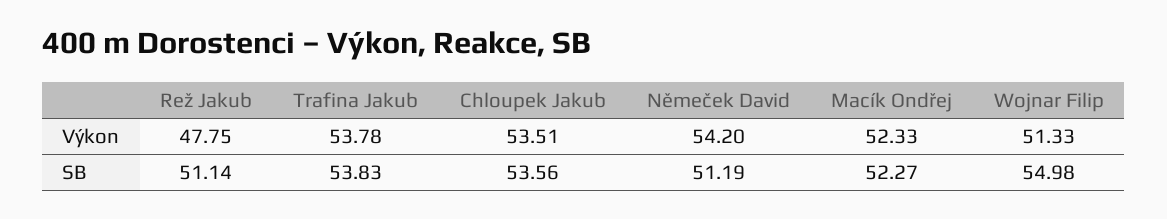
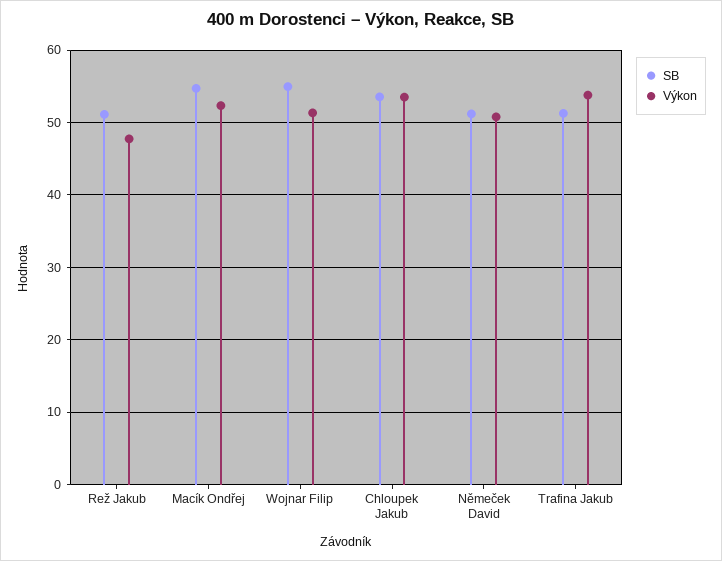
Výkon, Němeček David: 54.2 -> 51
SB, Trafina Jakub: 53.83 -> 51
SB, Macík Ondřej: 52.27 -> 55

